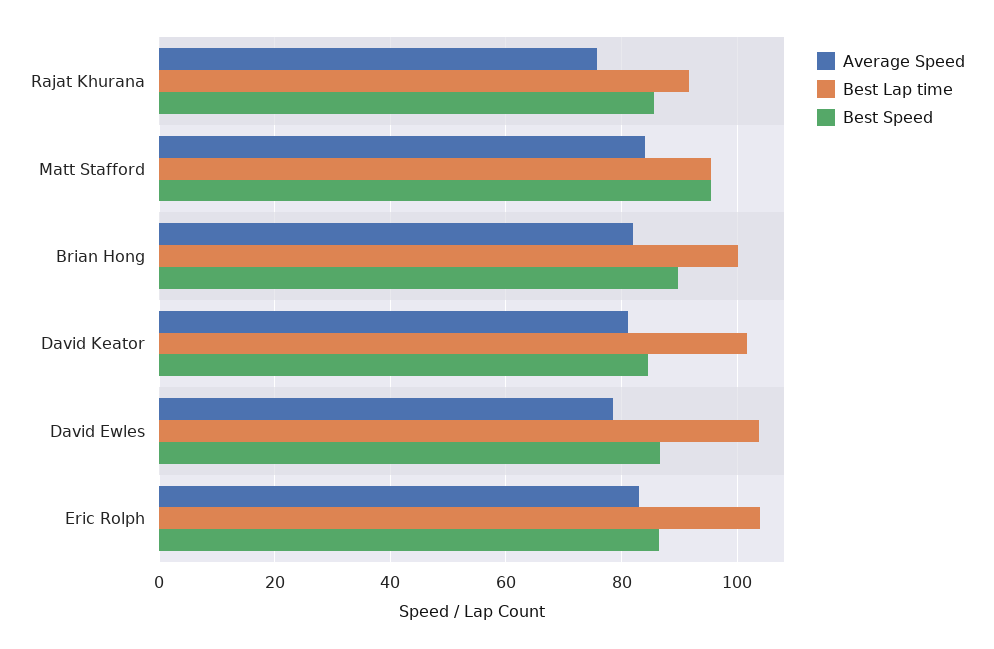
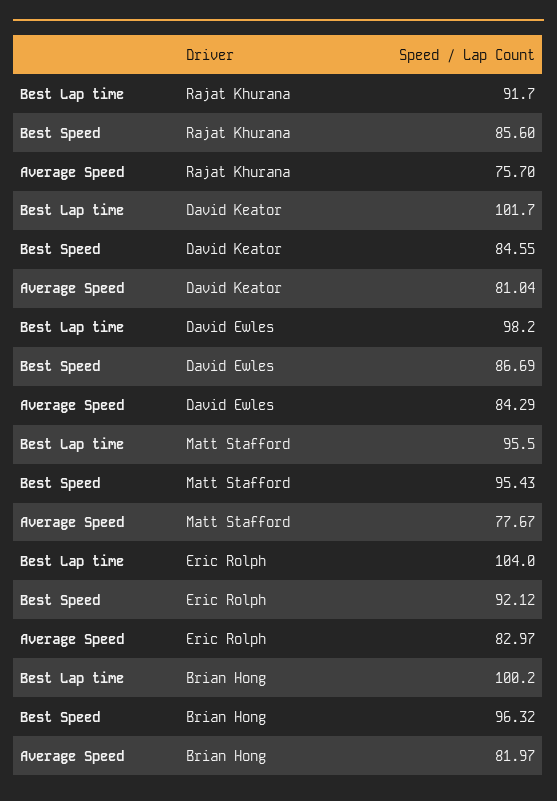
Average Speed, Matt Stafford: 84 -> 77.67
Best Speed, Brian Hong: 90 -> 96.32
Average Speed, David Ewles: 78 -> 84.29
Best Lap time, David Ewles: 104 -> 98.2
Best Speed, Eric Rolph: 86 -> 92.12

